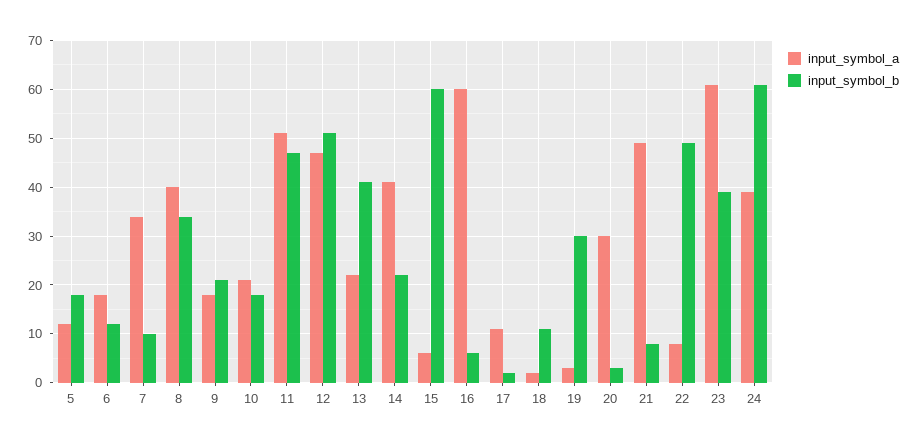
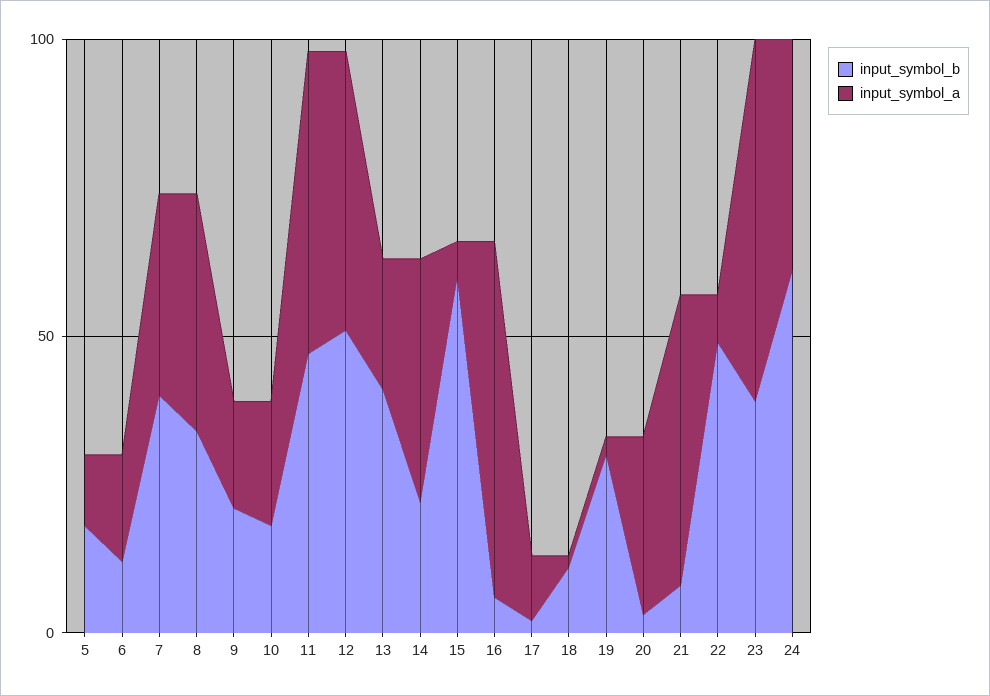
input_symbol_b, 7: 10 -> 40

